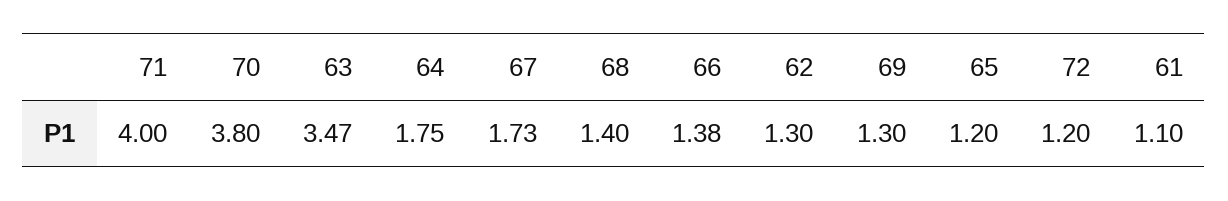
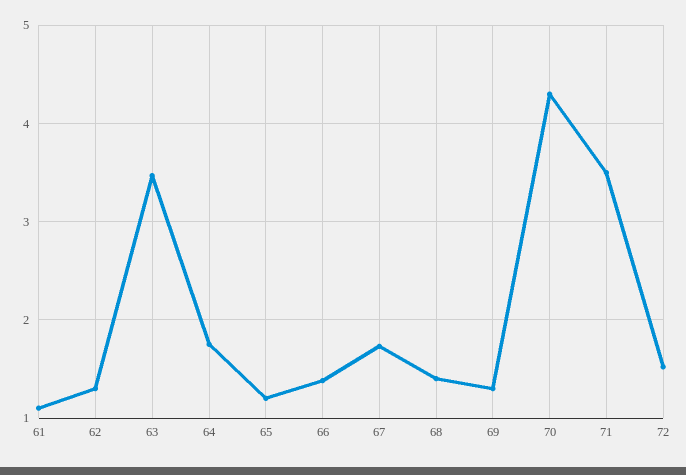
71: 4 -> 3.5
70: 3.8 -> 4.3
72: 1.2 -> 1.5

